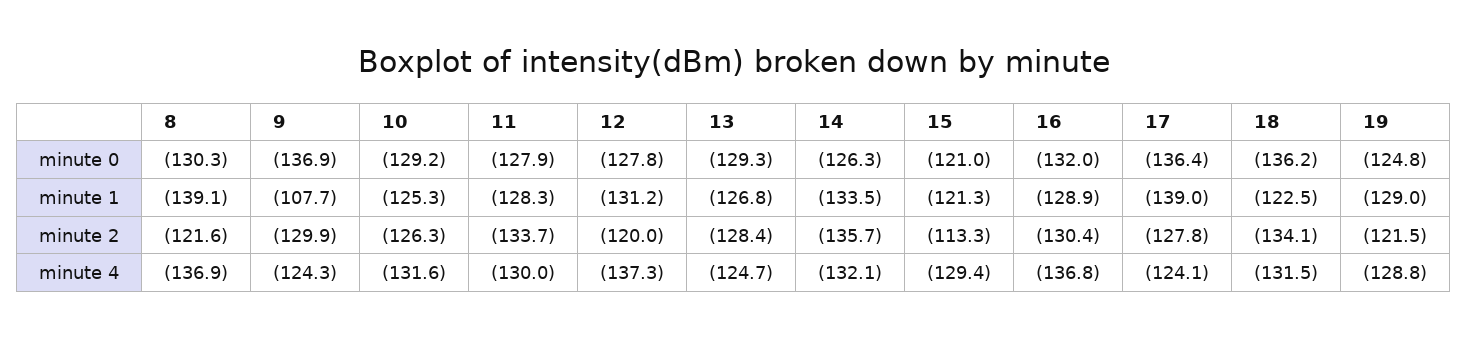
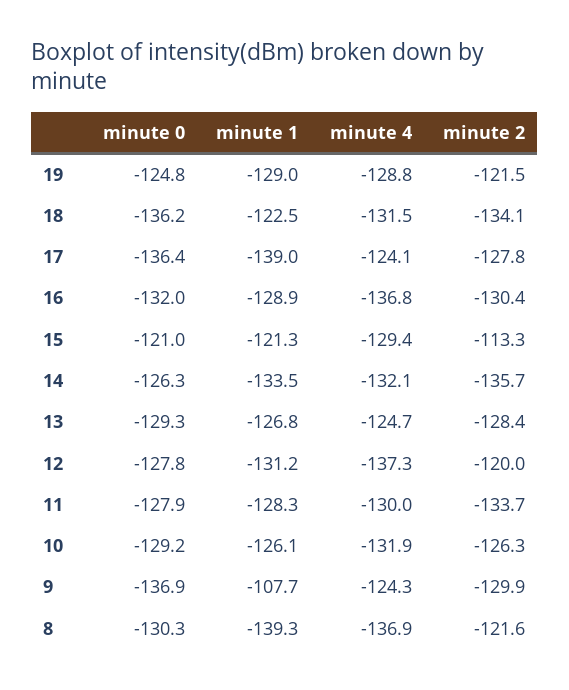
8, minute 1: -139.1 -> -139.3
10, minute 1: -125.3 -> -126.1
10, minute 4: -131.6 -> -131.9

